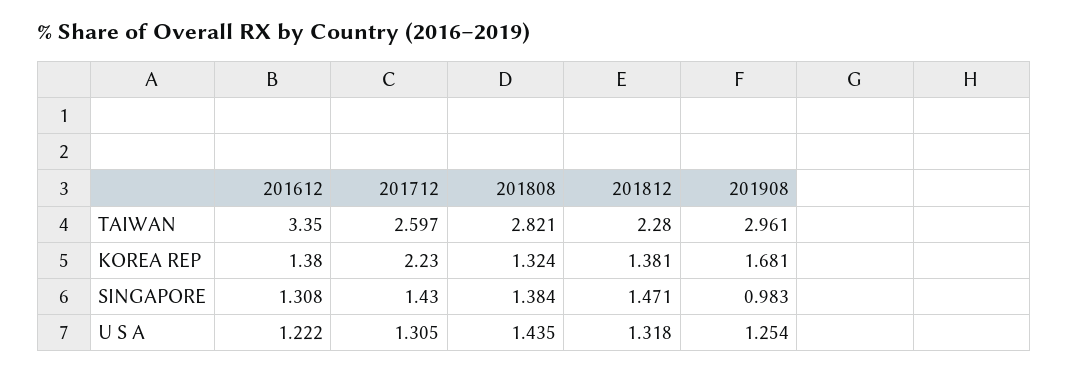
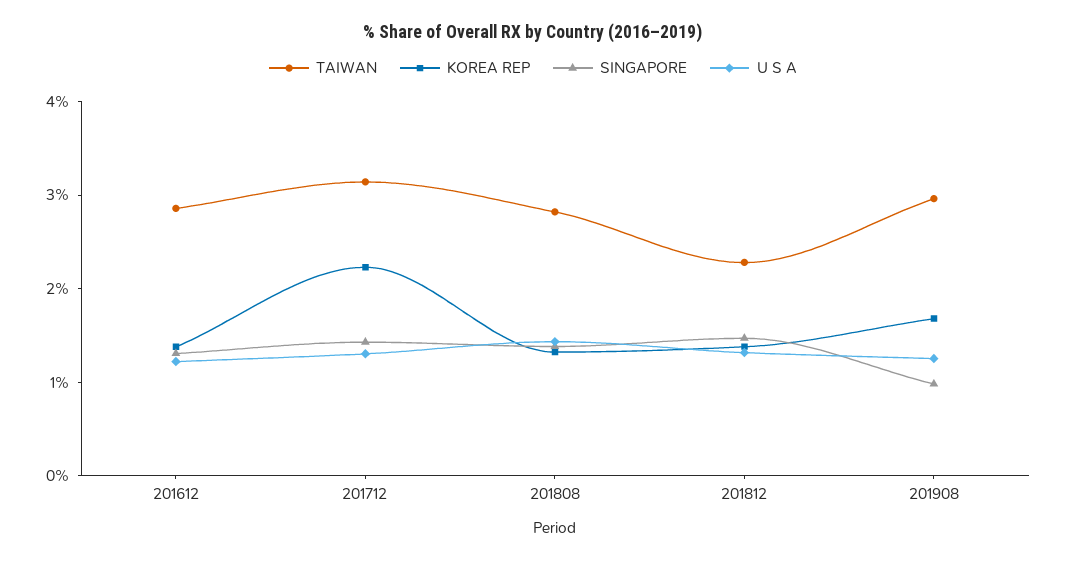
TAIWAN, 201612: 3.35 -> 2.8
TAIWAN, 201712: 2.597 -> 3.2

